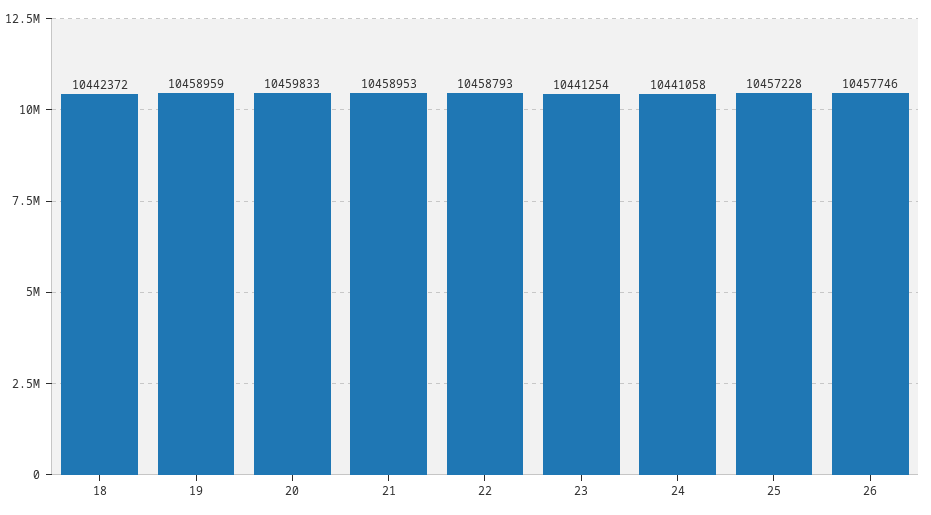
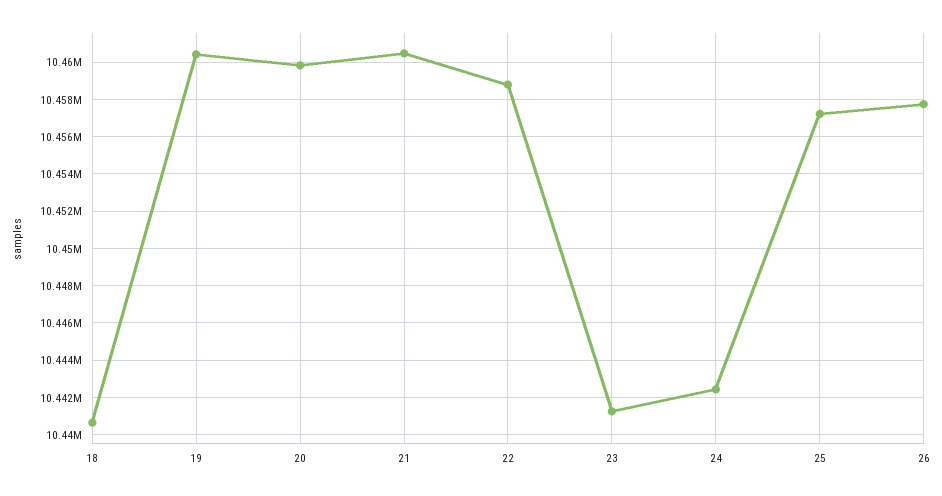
18: 10442372 -> 10440500
19: 10458959 -> 10460500
21: 10458953 -> 10460500
24: 10441058 -> 10442500

